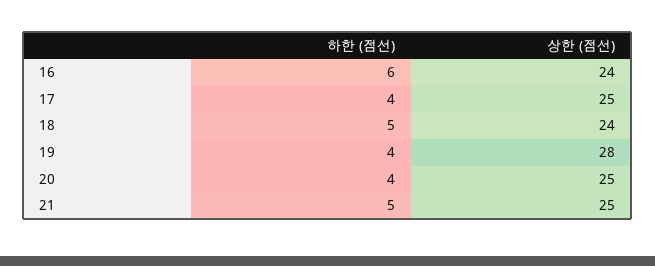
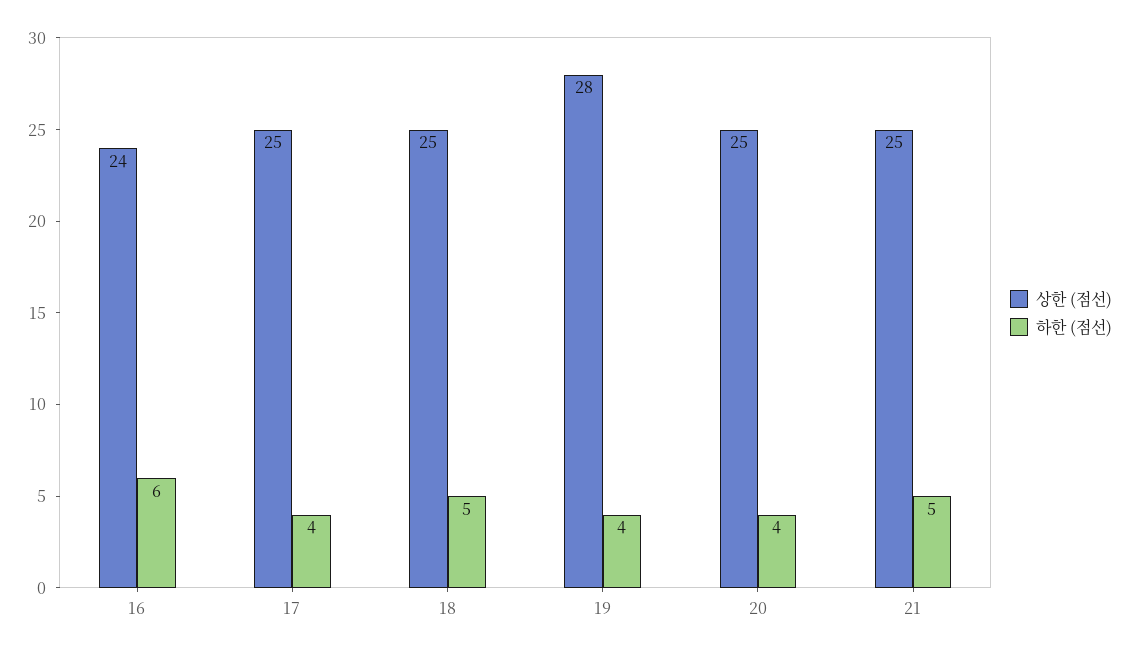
상한 (점선), 18: 24 -> 25

